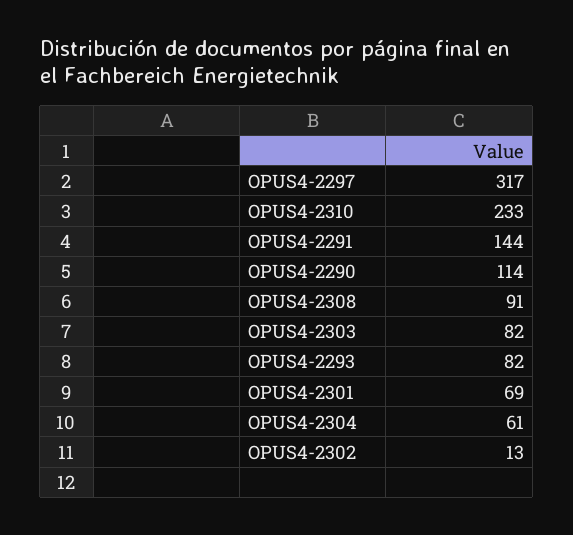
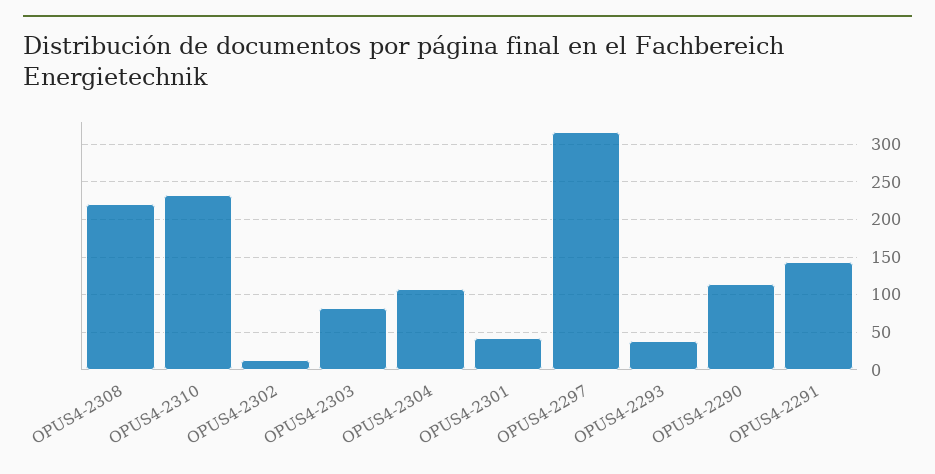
OPUS4-2308: 91 -> 220
OPUS4-2293: 82 -> 40
OPUS4-2301: 69 -> 40
OPUS4-2304: 61 -> 110

